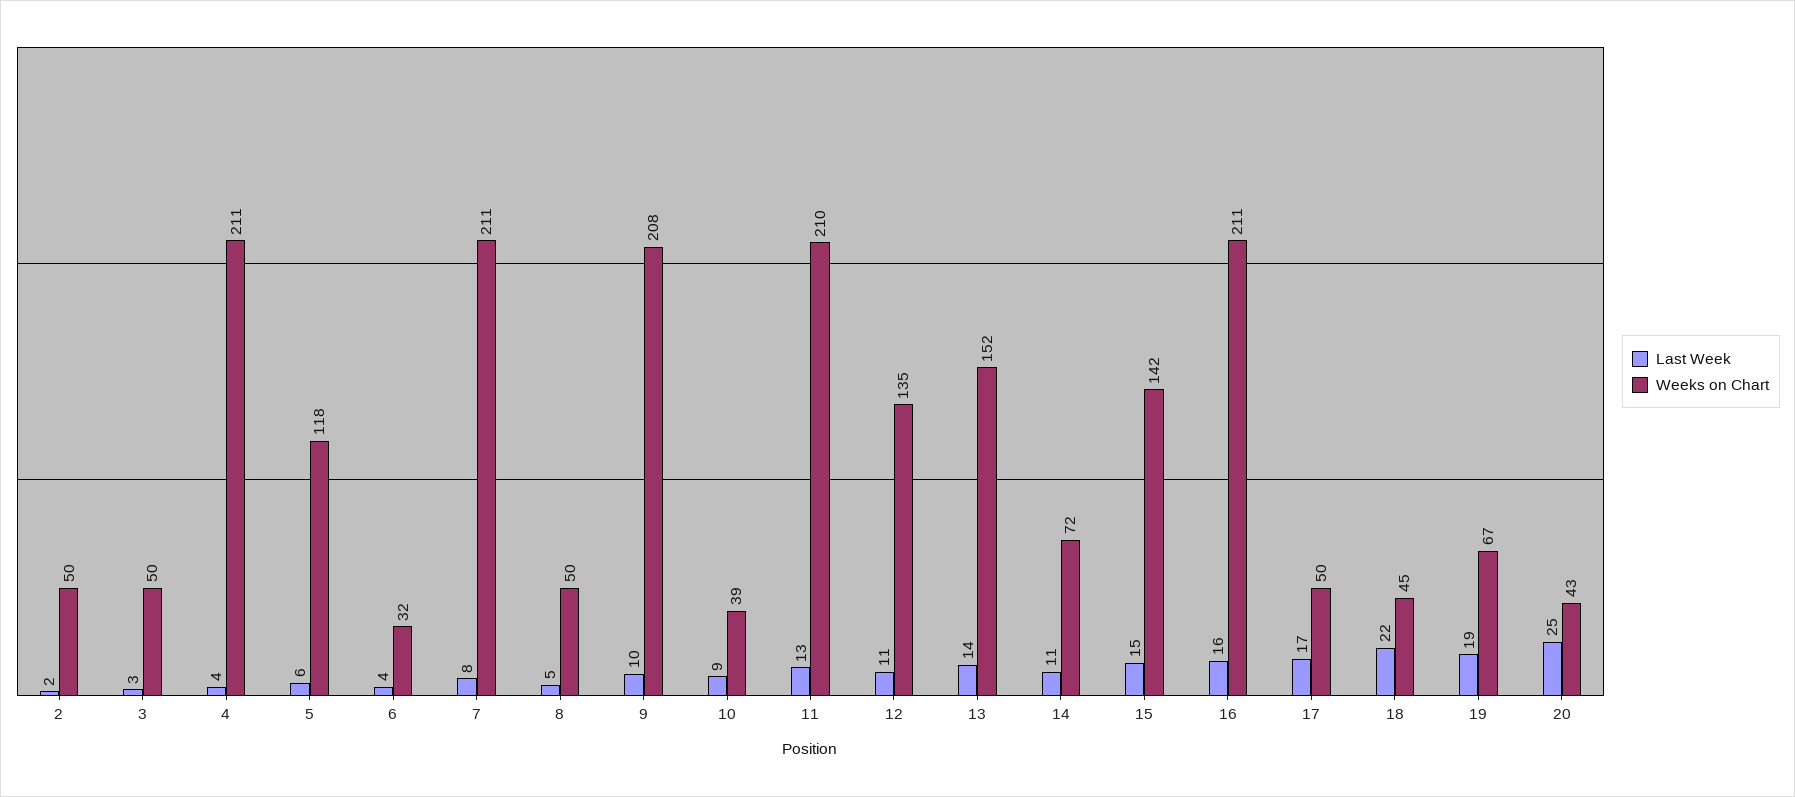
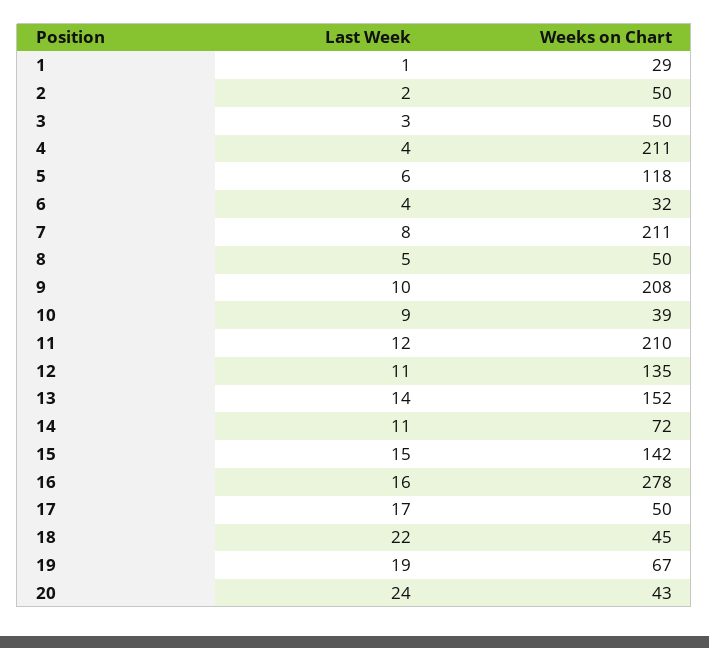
Last Week, 11: 13 -> 12
Weeks on Chart, 16: 211 -> 278
Last Week, 20: 25 -> 24
Last Week, 1: none -> 1
Weeks on Chart, 1: none -> 29

